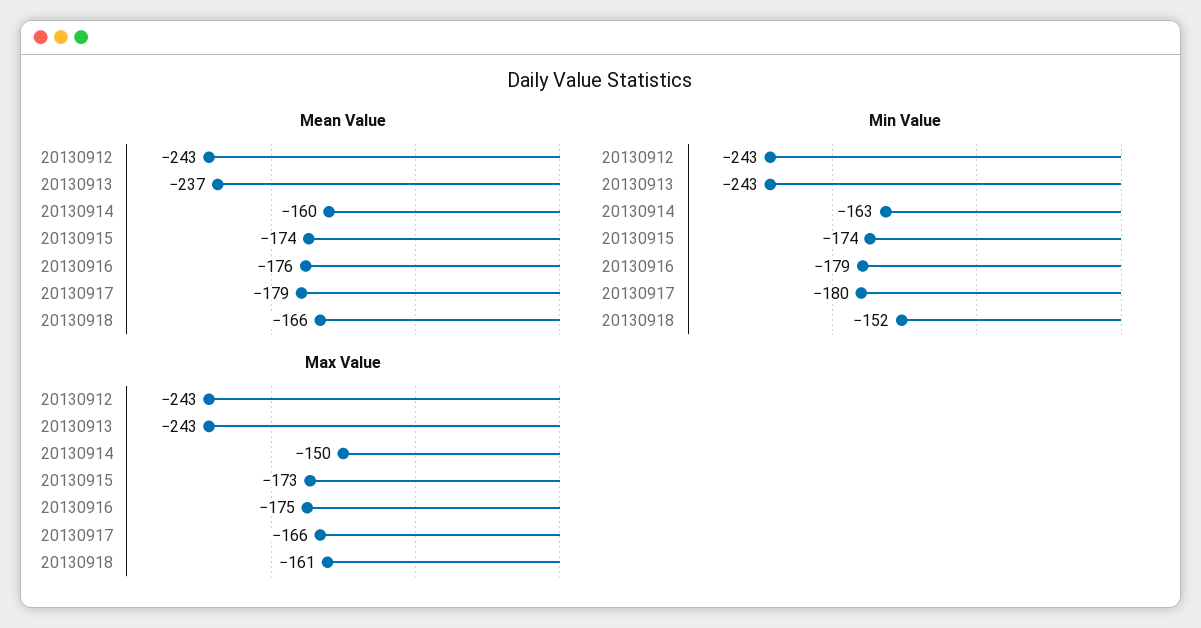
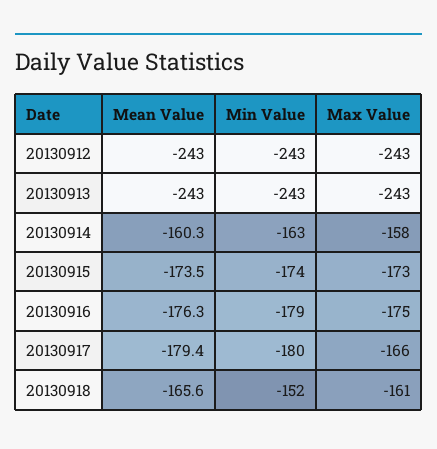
Mean Value, 20130913: -237 -> -243
Max Value, 20130914: -150 -> -158

